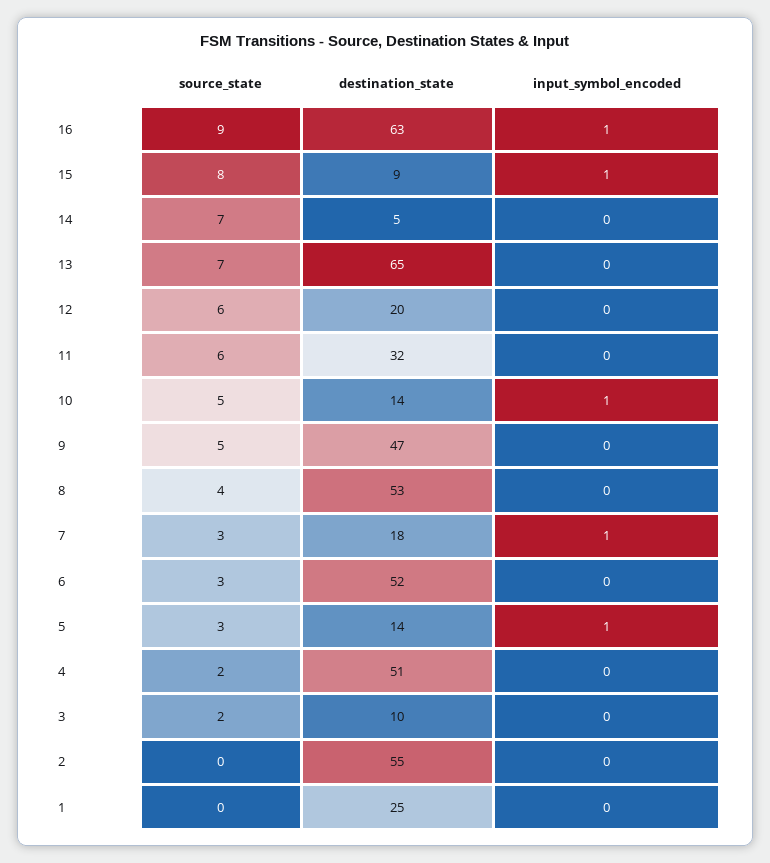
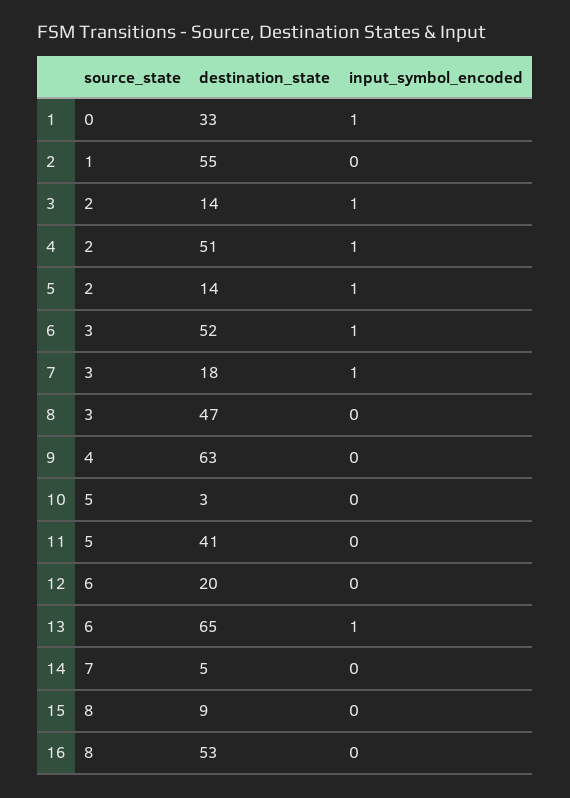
source_state, 16: 9 -> 8
destination_state, 16: 63 -> 53
input_symbol_encoded, 16: 1 -> 0
input_symbol_encoded, 15: 1 -> 0
source_state, 13: 7 -> 6
input_symbol_encoded, 13: 0 -> 1
source_state, 11: 6 -> 5
destination_state, 11: 32 -> 41
destination_state, 10: 14 -> 3
input_symbol_encoded, 10: 1 -> 0
source_state, 9: 5 -> 4
destination_state, 9: 47 -> 63
source_state, 8: 4 -> 3
destination_state, 8: 53 -> 47
input_symbol_encoded, 6: 0 -> 1
source_state, 5: 3 -> 2
input_symbol_encoded, 4: 0 -> 1
destination_state, 3: 10 -> 14
input_symbol_encoded, 3: 0 -> 1
source_state, 2: 0 -> 1
destination_state, 1: 25 -> 33
input_symbol_encoded, 1: 0 -> 1

